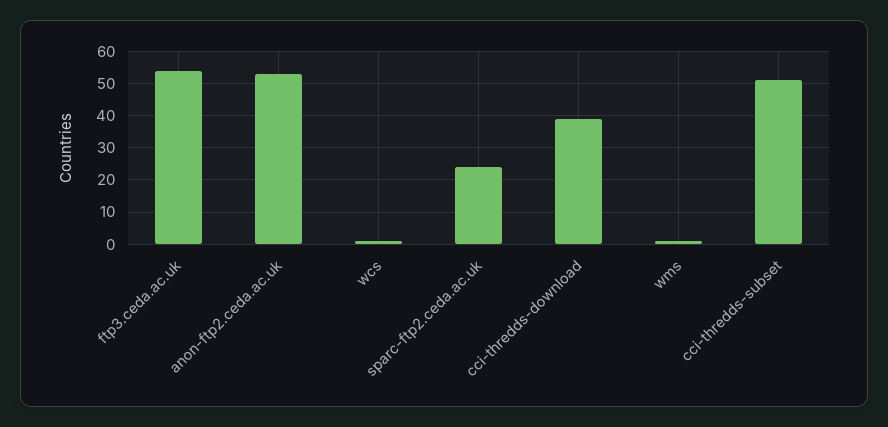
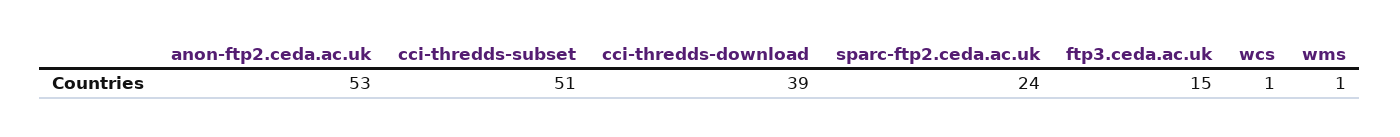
ftp3.ceda.ac.uk: 55 -> 15

